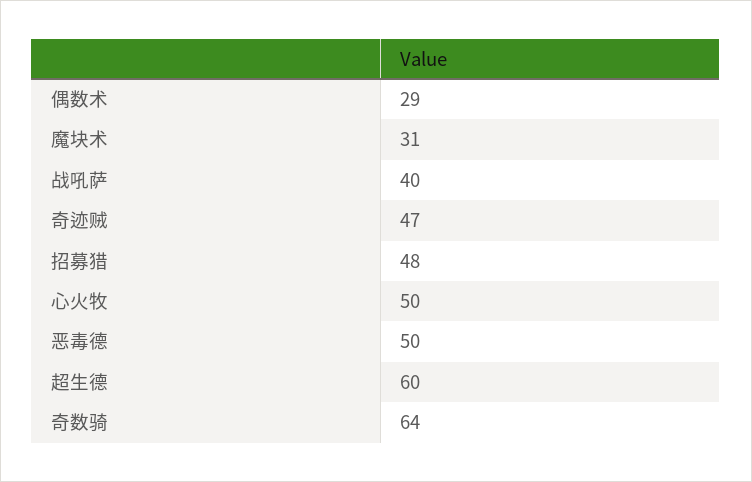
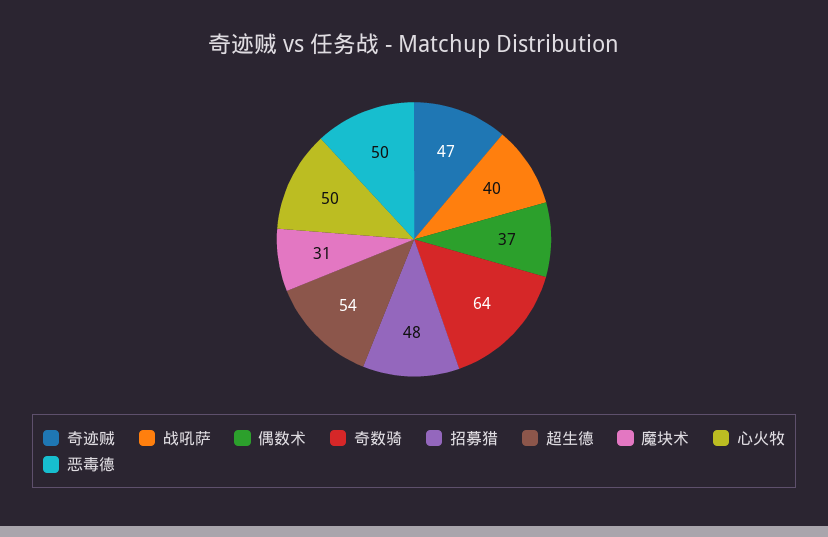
偶数术: 29 -> 37
超生德: 60 -> 54

